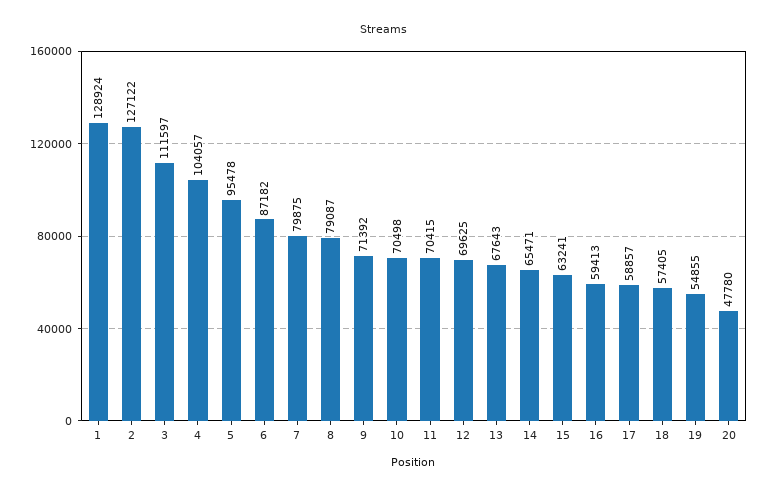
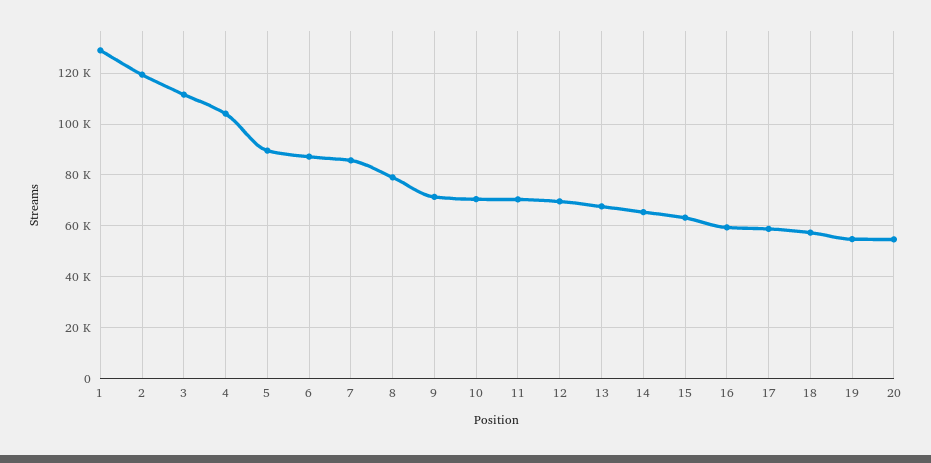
2: 127122 -> 120000
5: 95478 -> 90000
7: 79875 -> 85000
20: 47780 -> 55000

